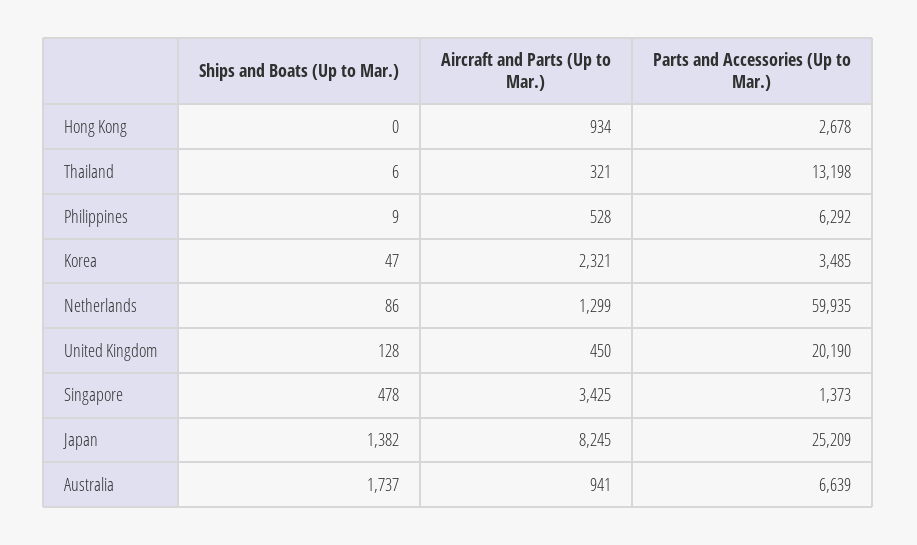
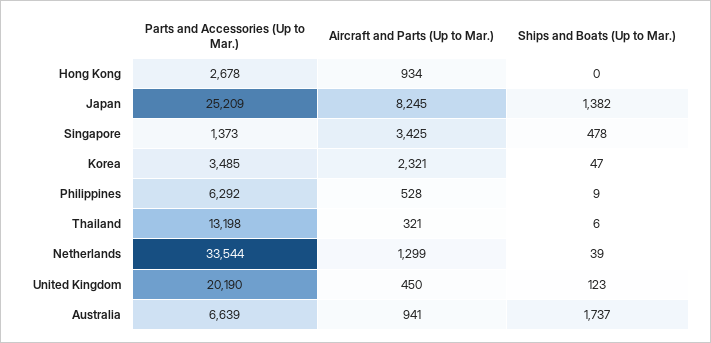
Ships and Boats (Up to Mar.), Netherlands: 86 -> 39
Parts and Accessories (Up to Mar.), Netherlands: 59935 -> 33544
Ships and Boats (Up to Mar.), United Kingdom: 128 -> 123

